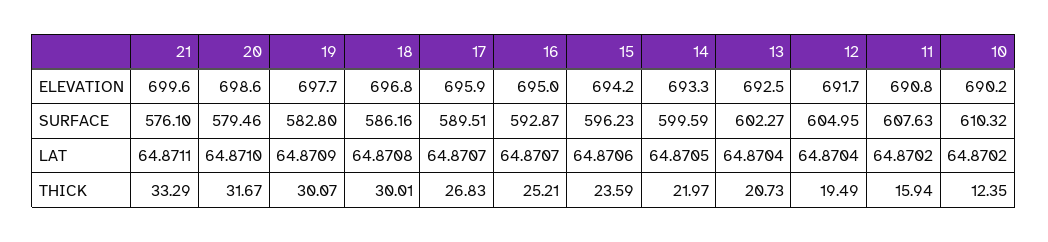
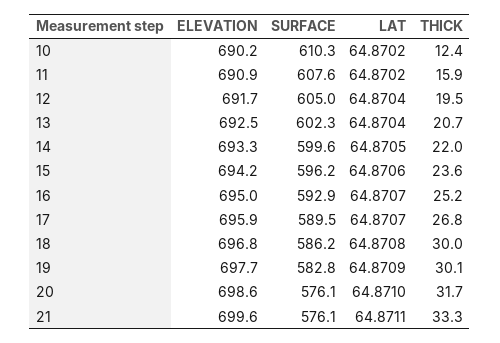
11, ELEVATION: 690.8 -> 690.9
20, SURFACE: 579.46 -> 576.1

